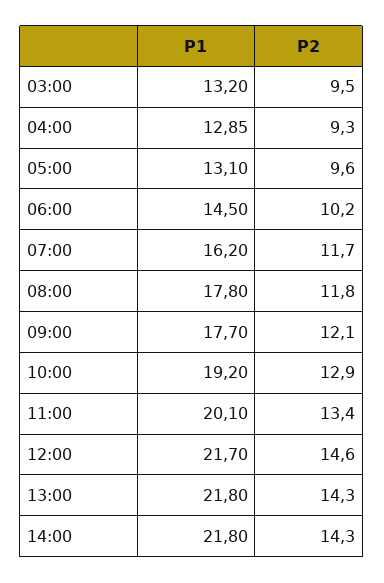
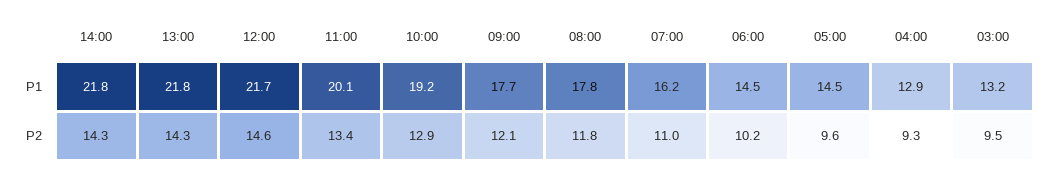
P1, 05:00: 13.1 -> 14.5
P2, 07:00: 11.7 -> 11

